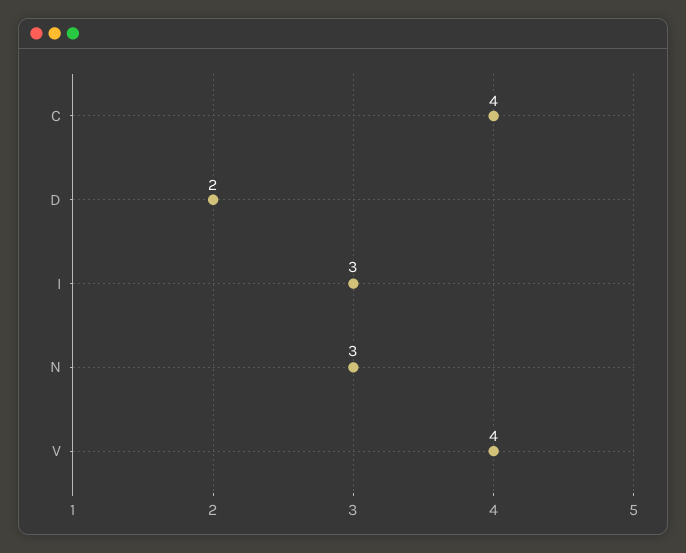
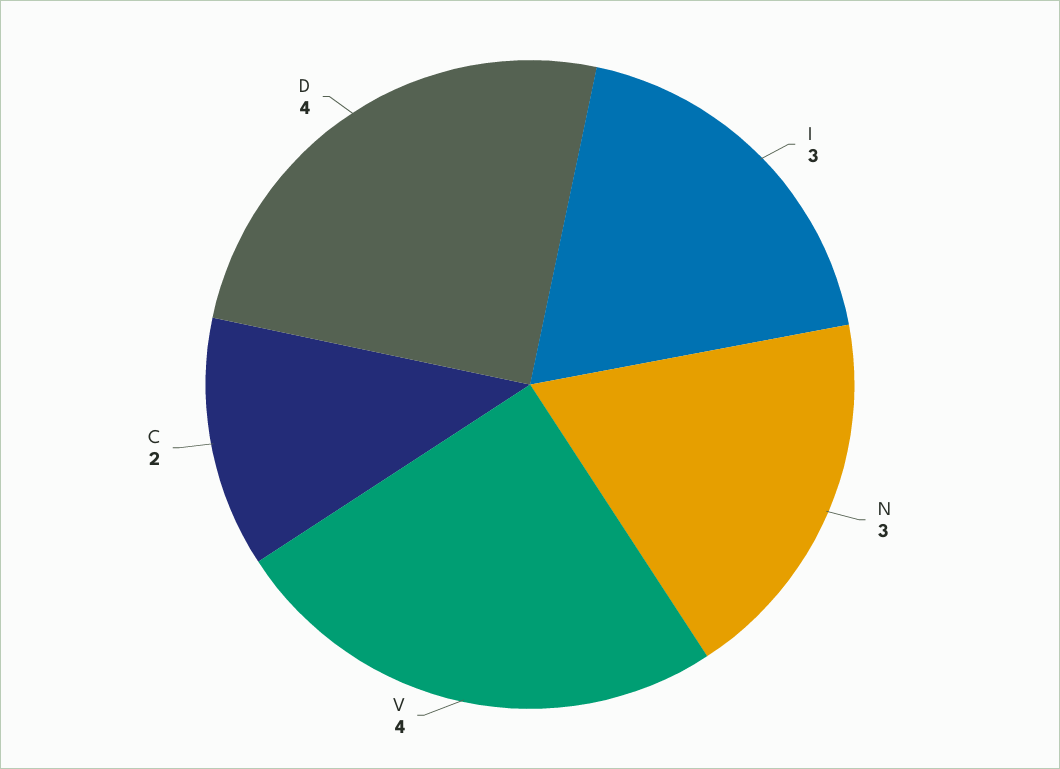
C: 4 -> 2
D: 2 -> 4

